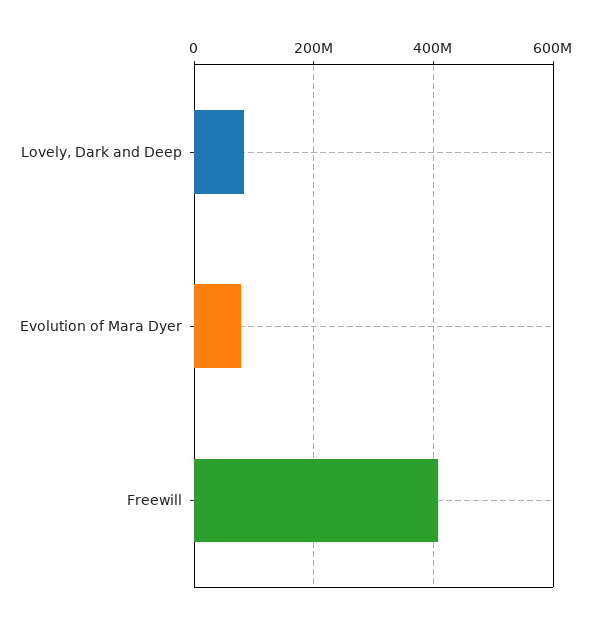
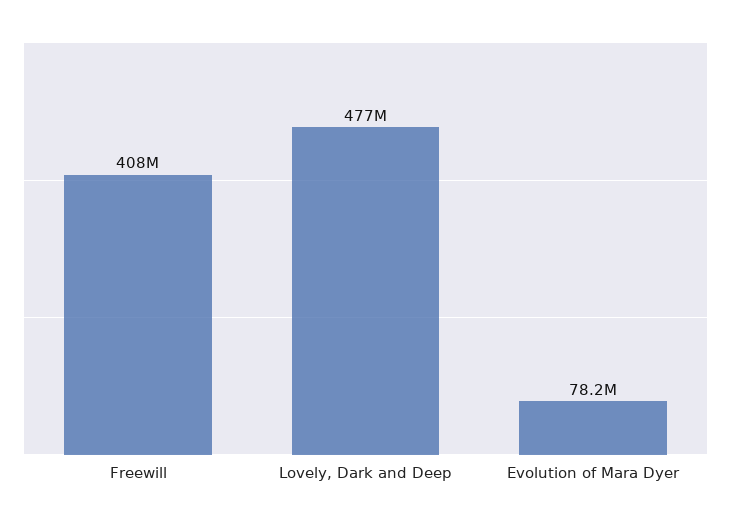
Lovely, Dark and Deep: 80000000 -> 477000000

